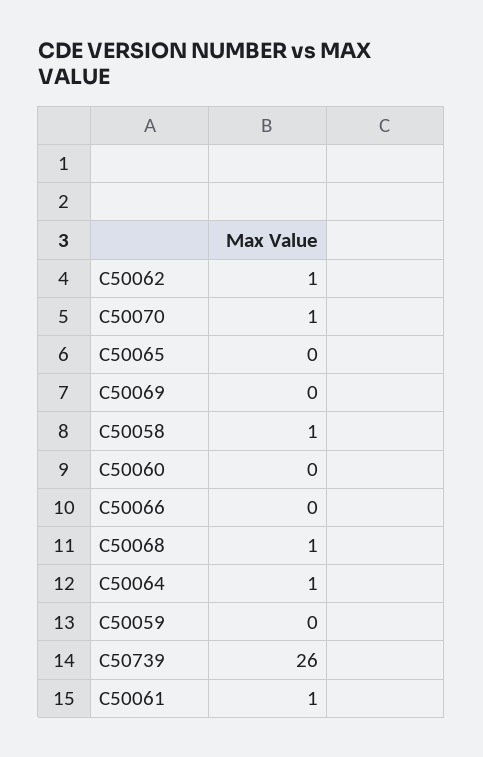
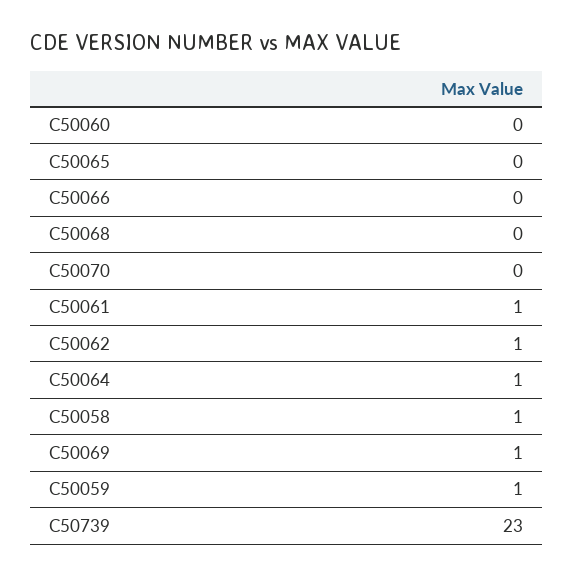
C50070: 1 -> 0
C50069: 0 -> 1
C50068: 1 -> 0
C50059: 0 -> 1
C50739: 26 -> 23

